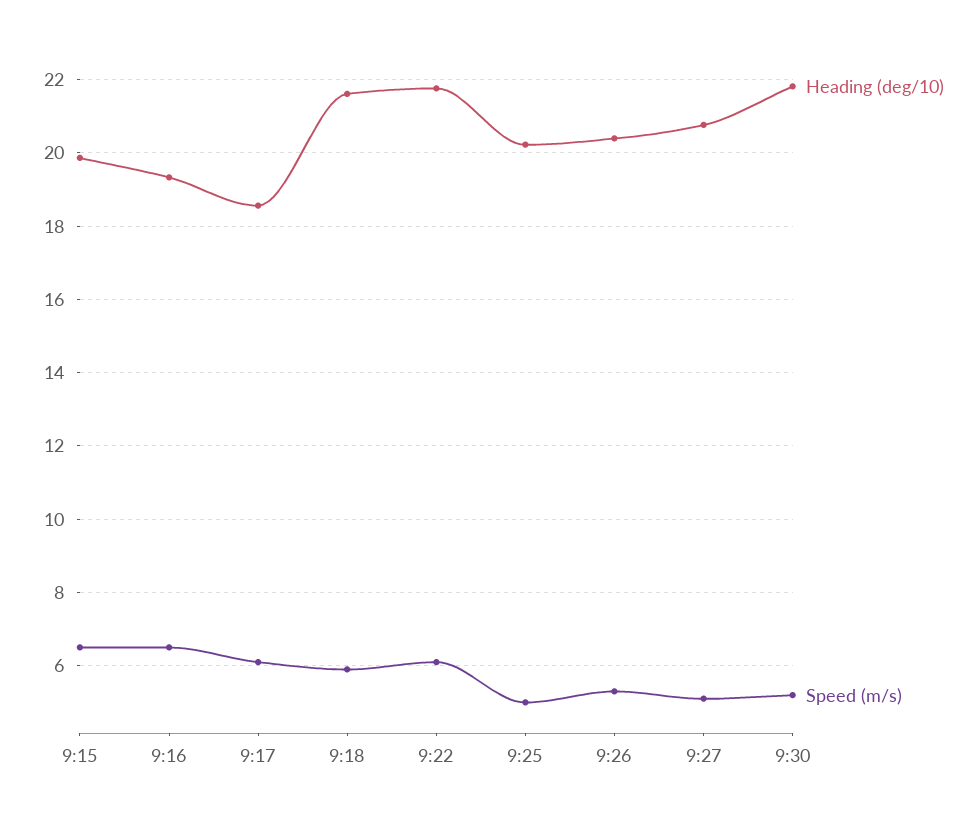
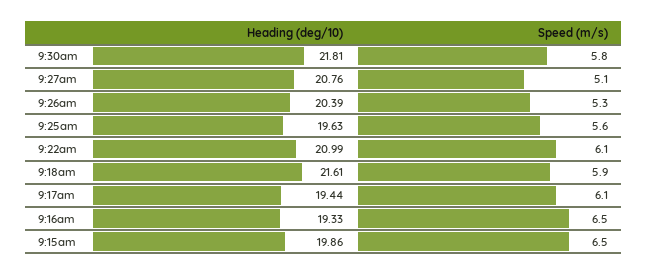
Heading (deg/10), 9:17: 18.6 -> 19.44
Heading (deg/10), 9:22: 21.8 -> 20.99
Heading (deg/10), 9:25: 20.2 -> 19.63
Speed (m/s), 9:25: 5 -> 5.6
Speed (m/s), 9:30: 5.2 -> 5.8

